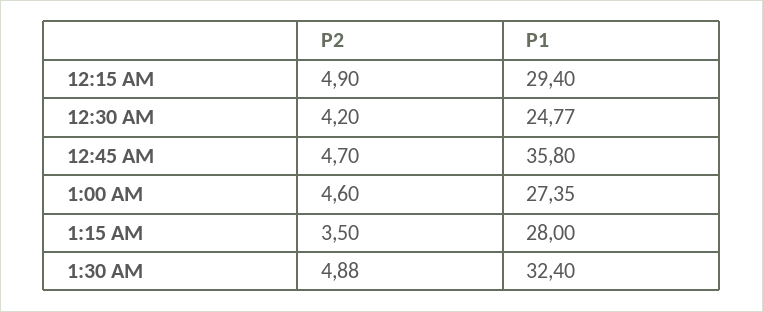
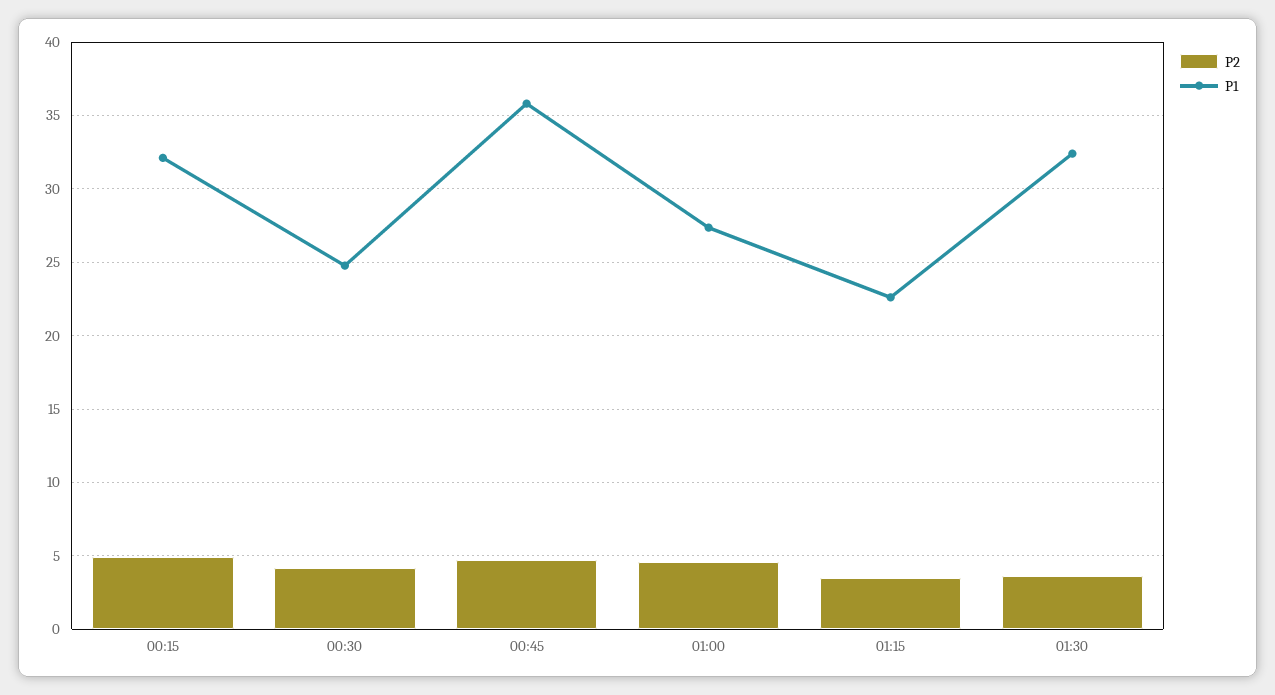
P1, 12:15 AM: 29.4 -> 32
P1, 1:15 AM: 28 -> 22.5
P2, 1:30 AM: 4.88 -> 3.5

